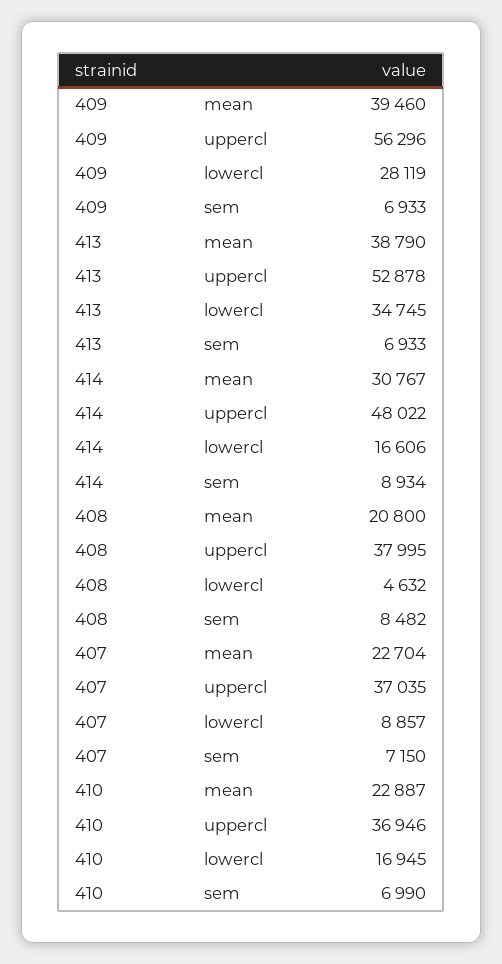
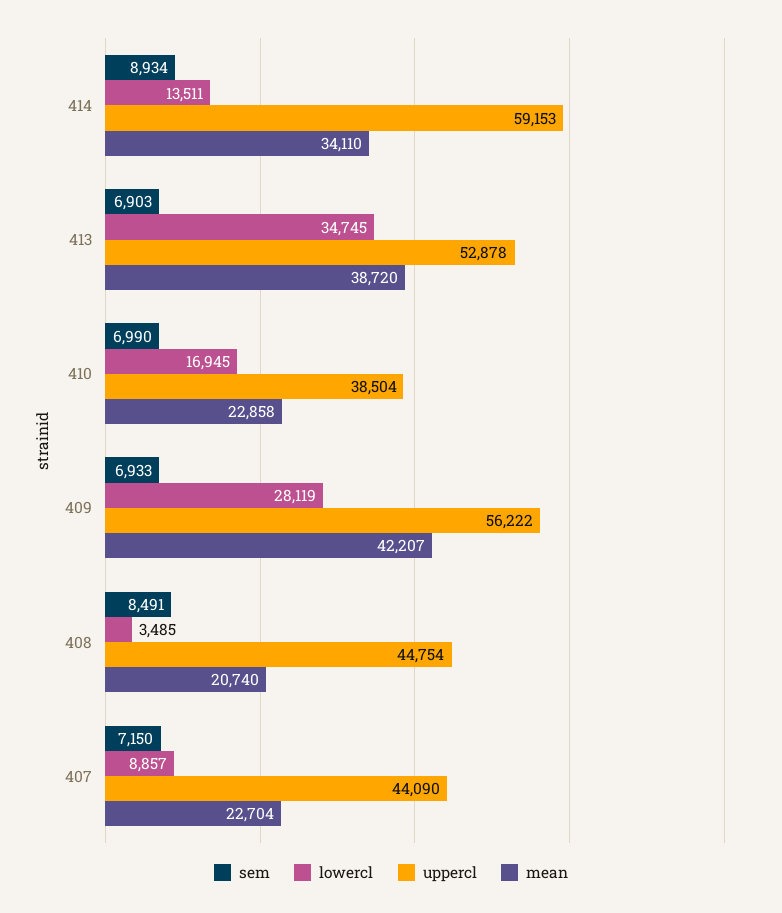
mean, 409: 39460 -> 42207
uppercl, 409: 56296 -> 56222
mean, 413: 38790 -> 38720
sem, 413: 6933 -> 6903
mean, 414: 30767 -> 34110
uppercl, 414: 48022 -> 59153
lowercl, 414: 16606 -> 13511
mean, 408: 20800 -> 20740
uppercl, 408: 37995 -> 44754
lowercl, 408: 4632 -> 3485
sem, 408: 8482 -> 8491
uppercl, 407: 37035 -> 44090
mean, 410: 22887 -> 22858
uppercl, 410: 36946 -> 38504

